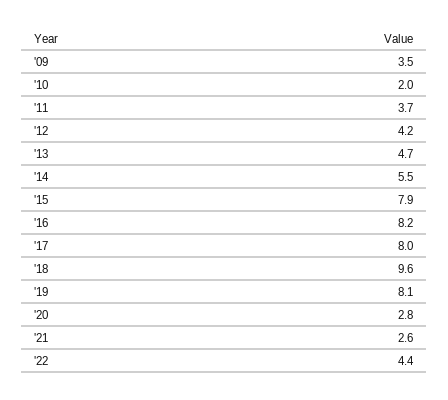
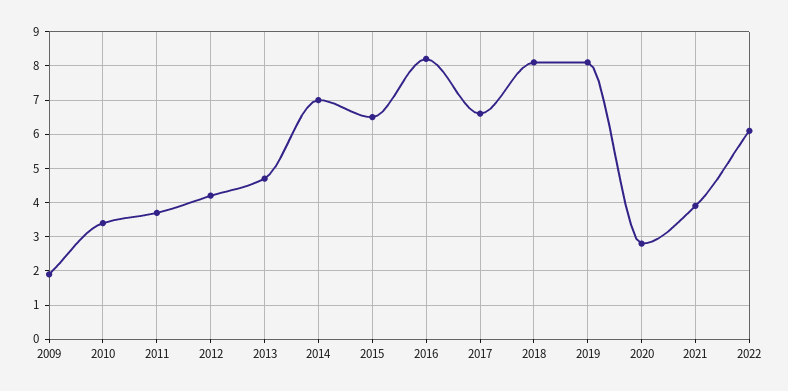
'09: 3.5 -> 2
'10: 2 -> 3.5
'14: 5.5 -> 7
'15: 7.9 -> 6.5
'17: 8 -> 6.5
'18: 9.6 -> 8
'21: 2.6 -> 4
'22: 4.4 -> 6

